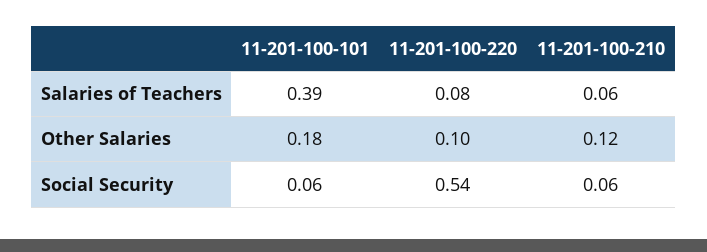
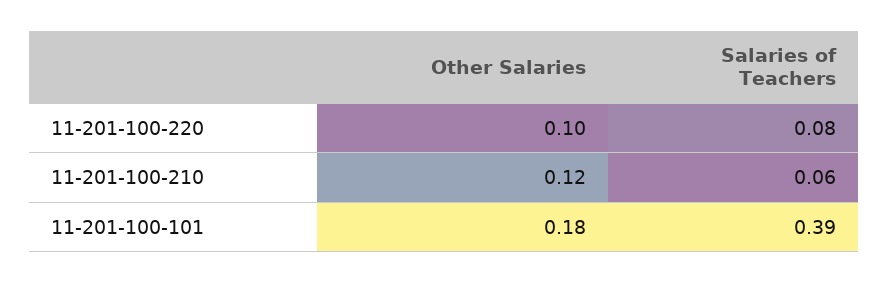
11-201-100-101, Social Security: 0.06 -> none
11-201-100-220, Social Security: 0.54 -> none
11-201-100-210, Social Security: 0.06 -> none

